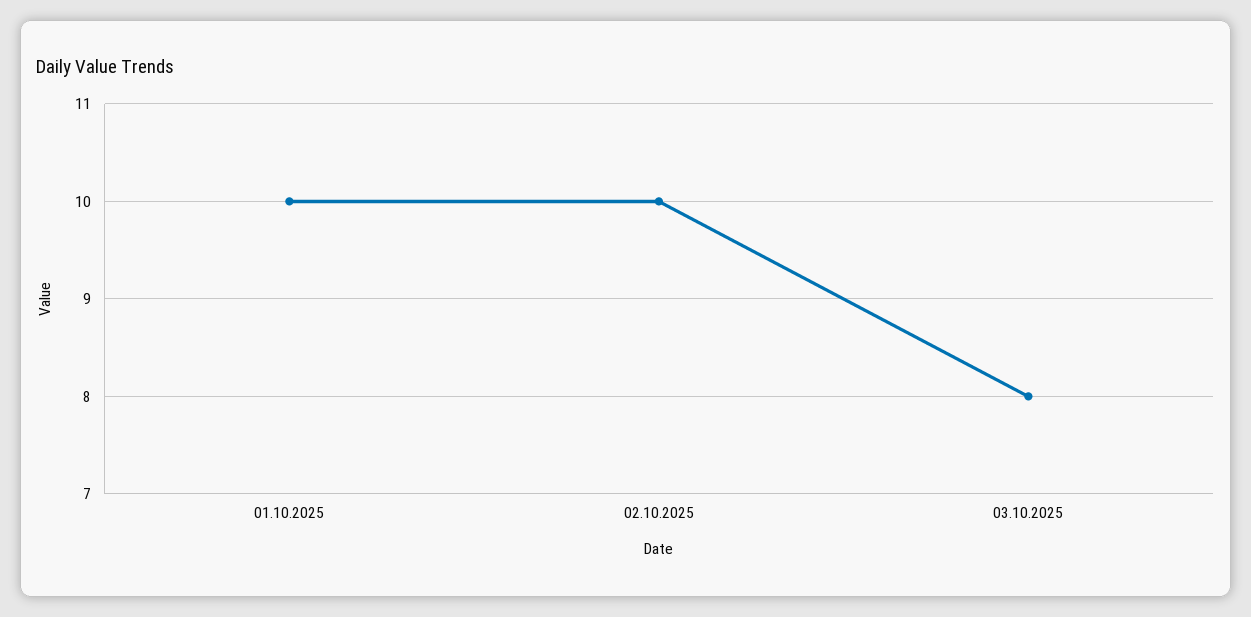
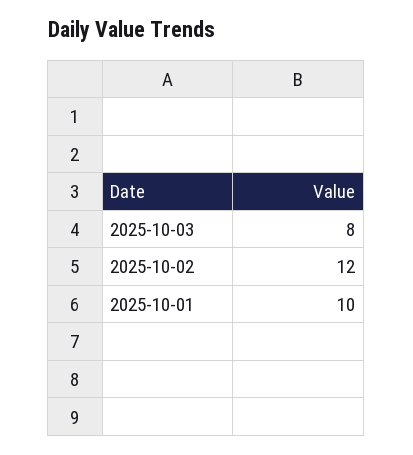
02.10.2025: 10 -> 12

